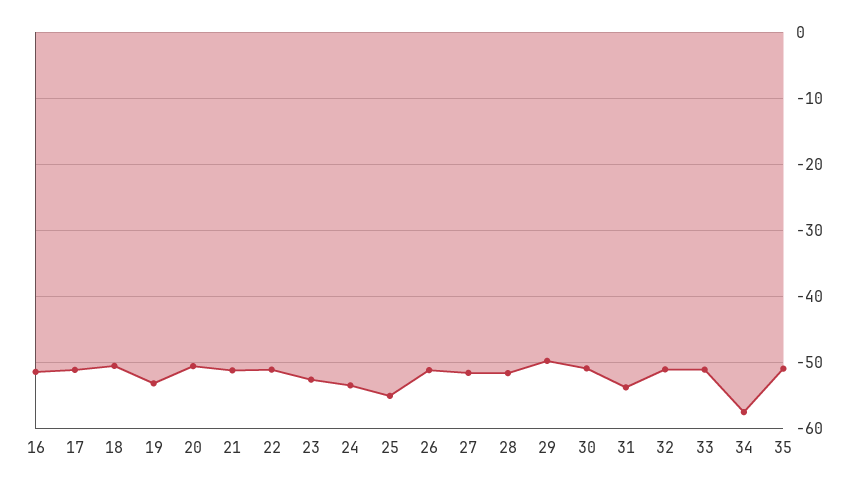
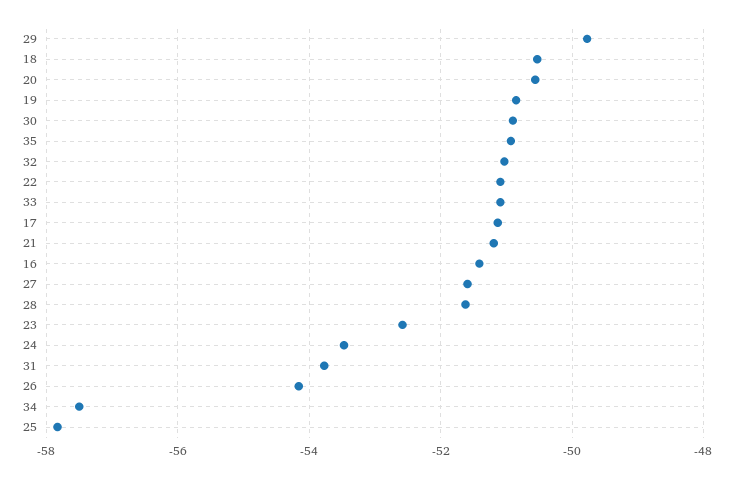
19: -53 -> -50.8
25: -55 -> -57.8
26: -51 -> -54.2

